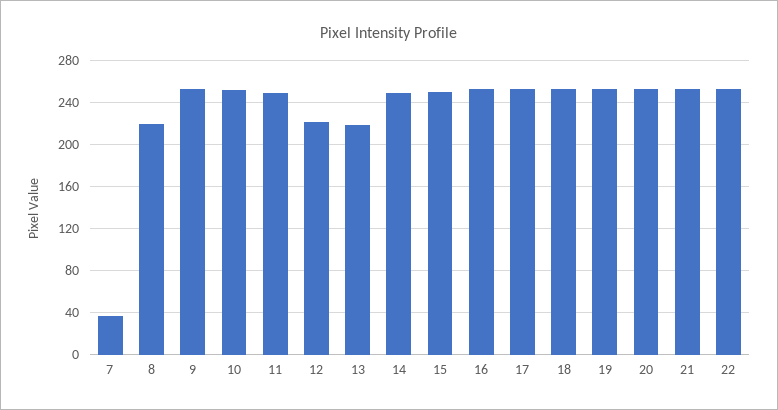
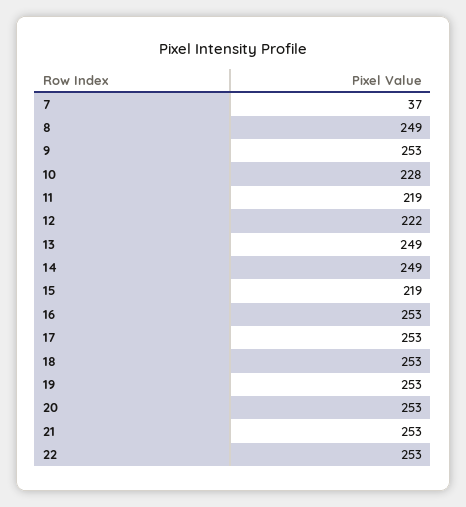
8: 220 -> 249
10: 250 -> 228
11: 250 -> 219
13: 220 -> 249
15: 250 -> 219

